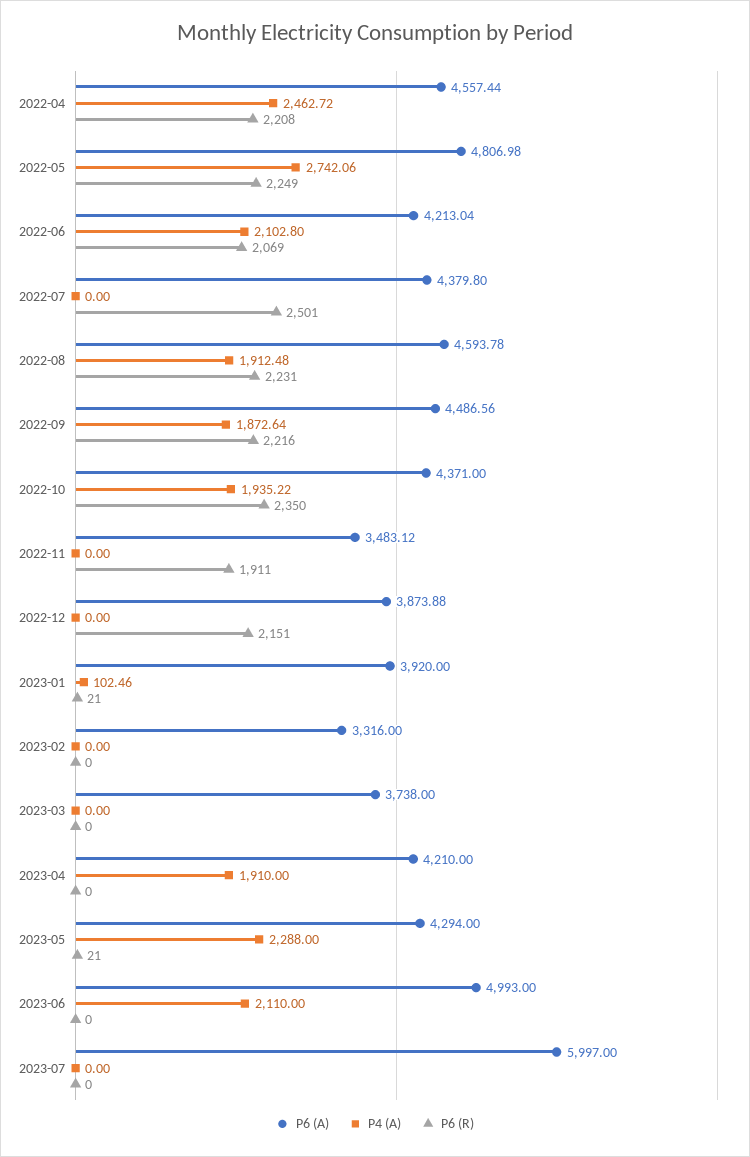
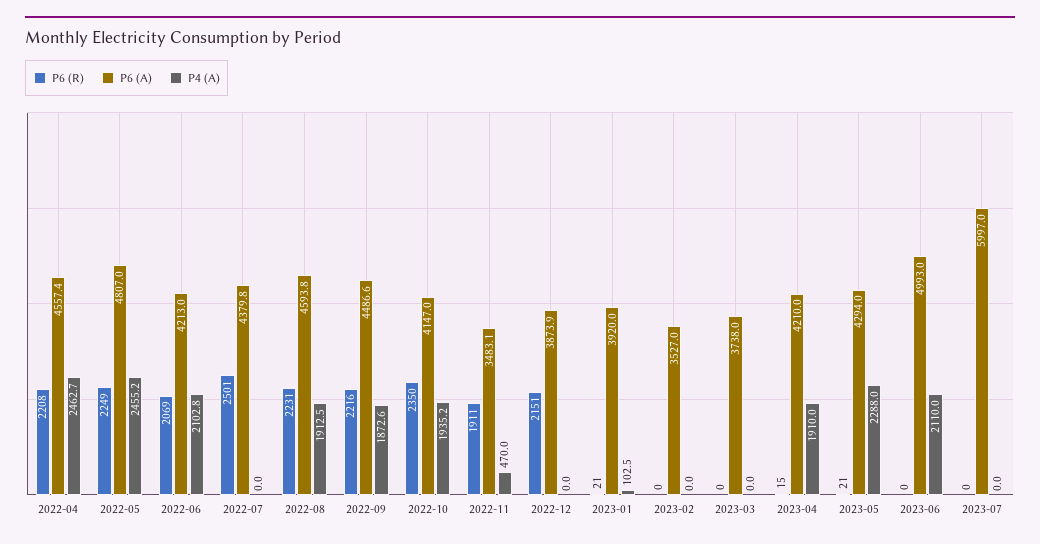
P4 (A), 2022-05: 2742.06 -> 2455.2
P6 (A), 2022-10: 4371 -> 4147
P4 (A), 2022-11: 0 -> 470
P6 (A), 2023-02: 3316 -> 3527
P6 (R), 2023-04: 0 -> 15

